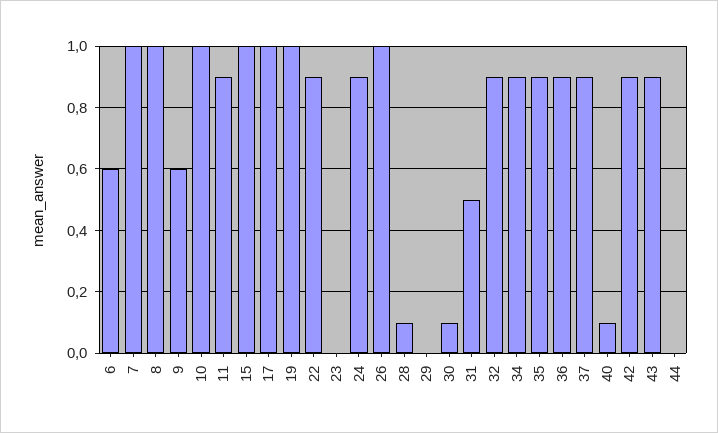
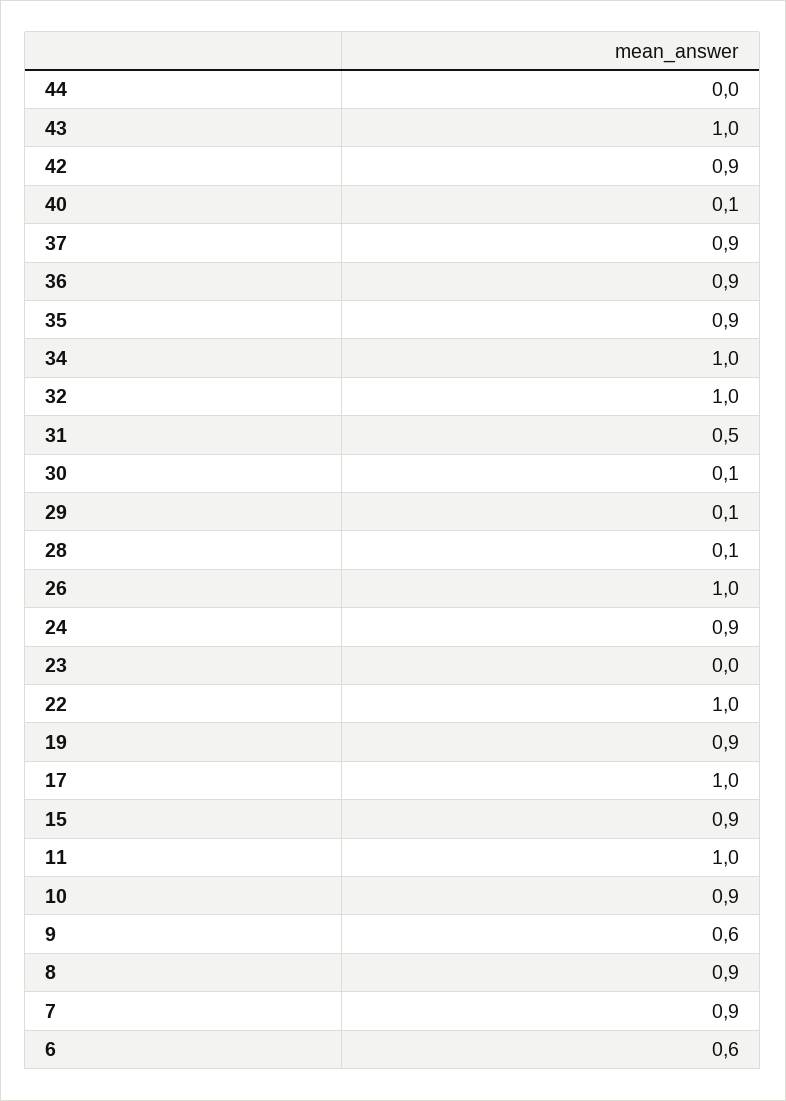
7: 1 -> 0.9
8: 1 -> 0.9
10: 1 -> 0.9
11: 0.9 -> 1
15: 1 -> 0.9
19: 1 -> 0.9
22: 0.9 -> 1
29: 0 -> 0.1
32: 0.9 -> 1
34: 0.9 -> 1
43: 0.9 -> 1

